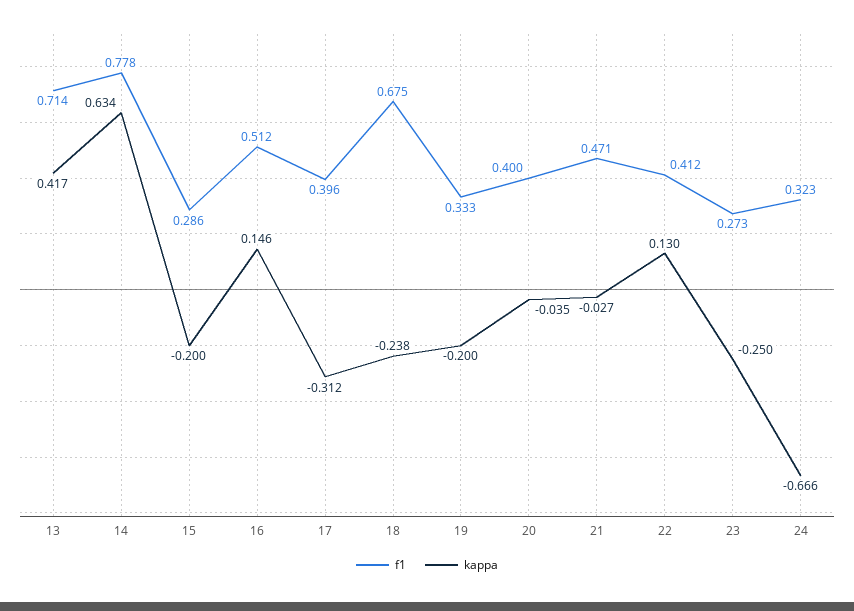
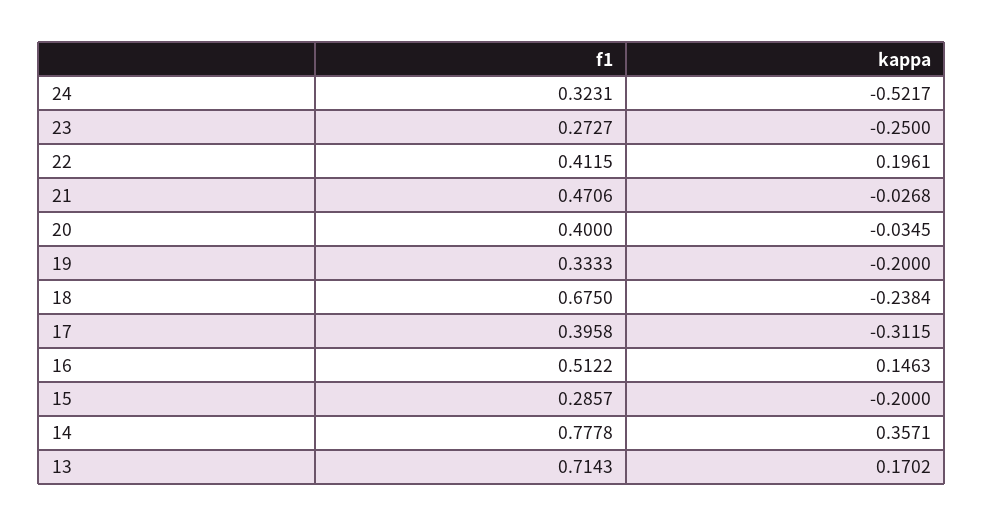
kappa, 13: 0.417 -> 0.1702
kappa, 14: 0.634 -> 0.3571
kappa, 22: 0.13 -> 0.1961
kappa, 24: -0.666 -> -0.5217

